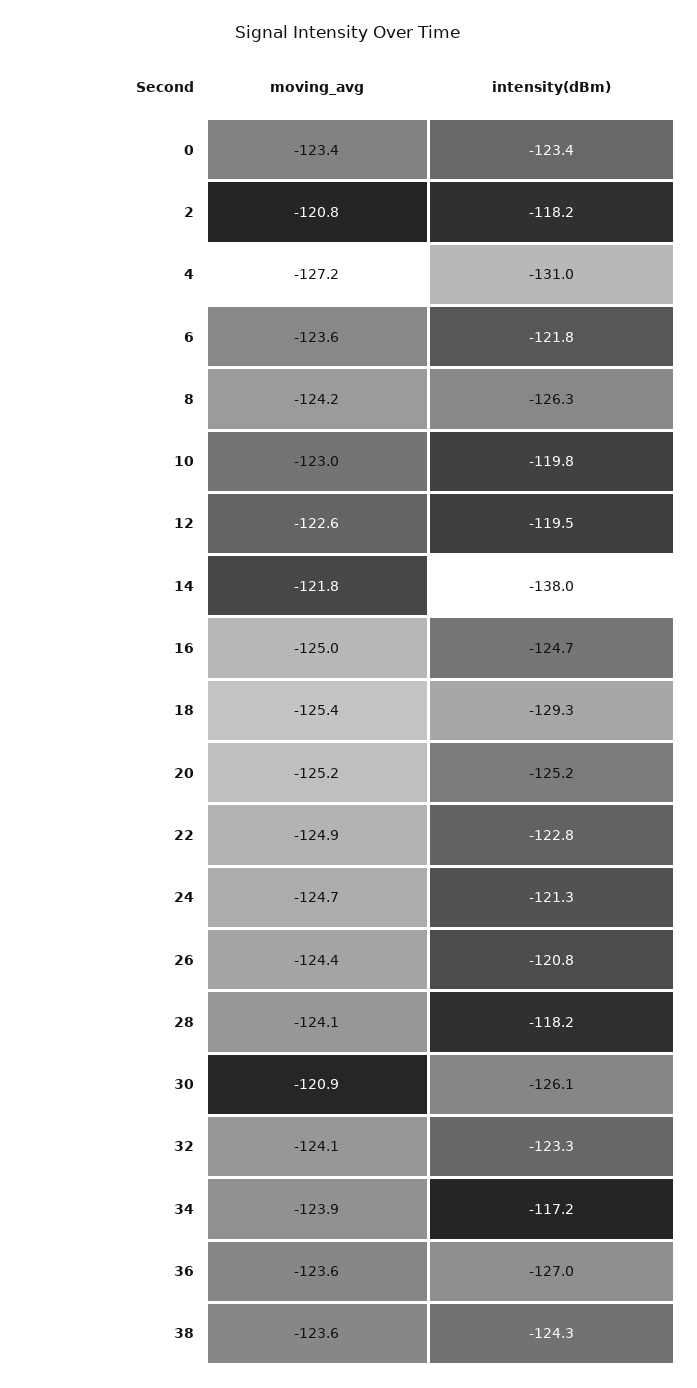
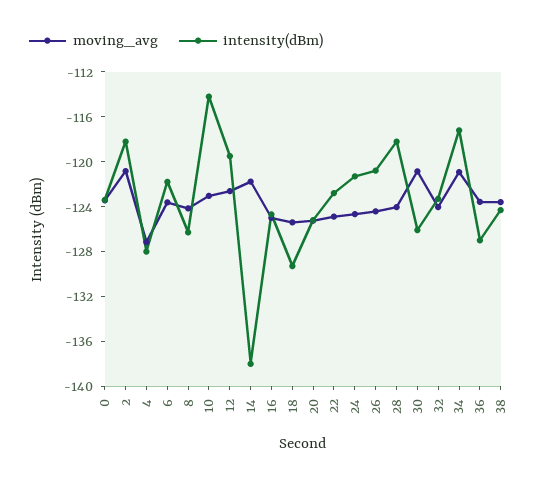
intensity(dBm), 4: -131 -> -128
intensity(dBm), 10: -119.8 -> -114
moving_avg, 34: -123.9 -> -121

